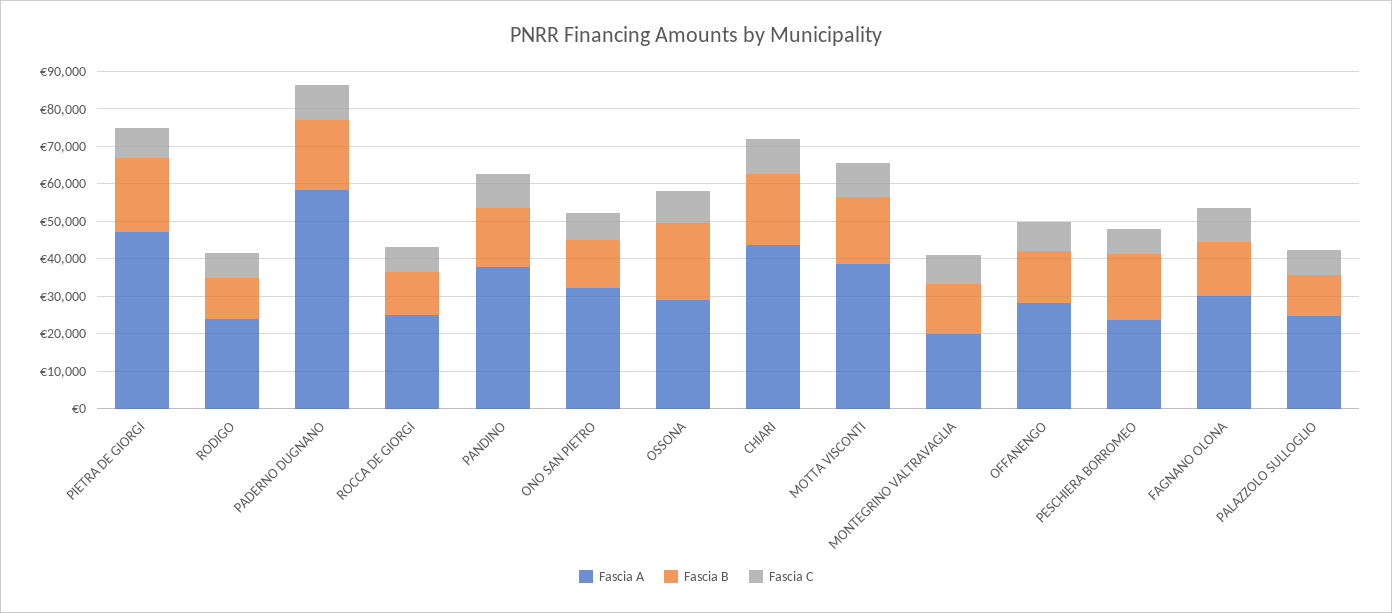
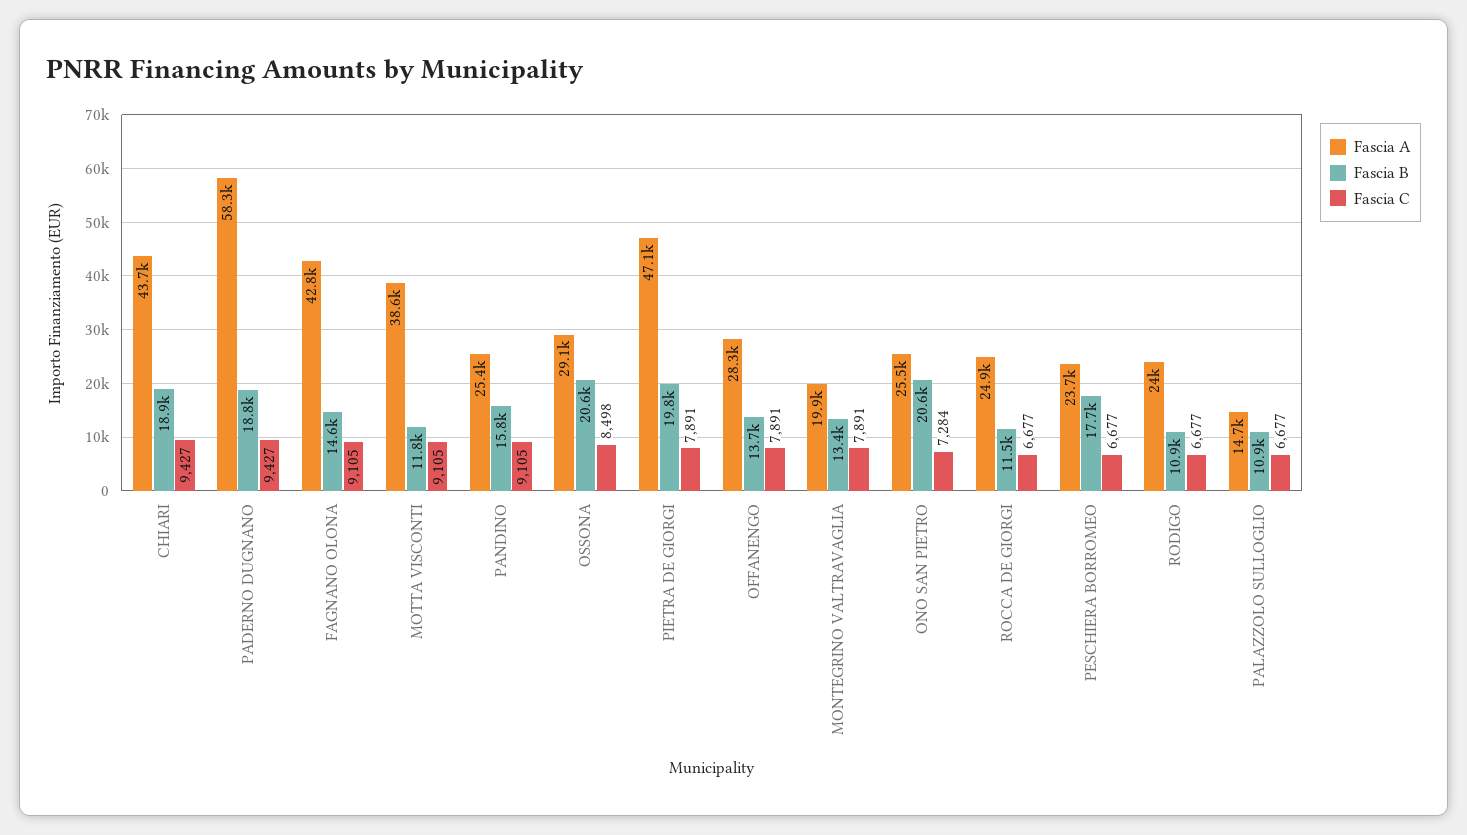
Fascia A, PANDINO: 37500 -> 25400
Fascia A, ONO SAN PIETRO: 32500 -> 25500
Fascia B, ONO SAN PIETRO: 12500 -> 20600
Fascia B, MOTTA VISCONTI: 17500 -> 11800
Fascia A, FAGNANO OLONA: 30000 -> 42800
Fascia A, PALAZZOLO SULLOGLIO: 25000 -> 14700

